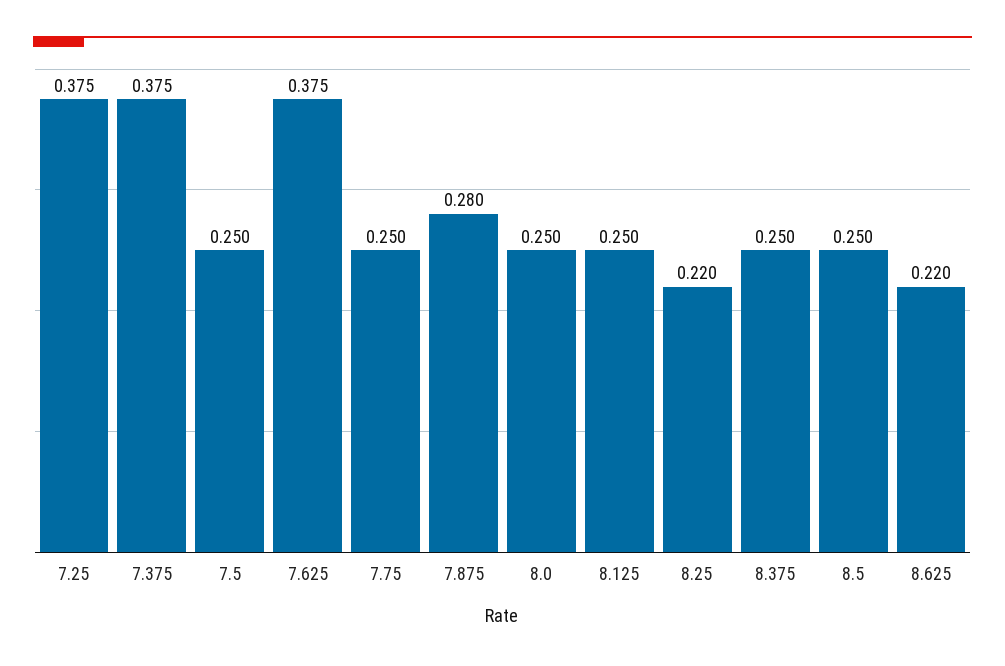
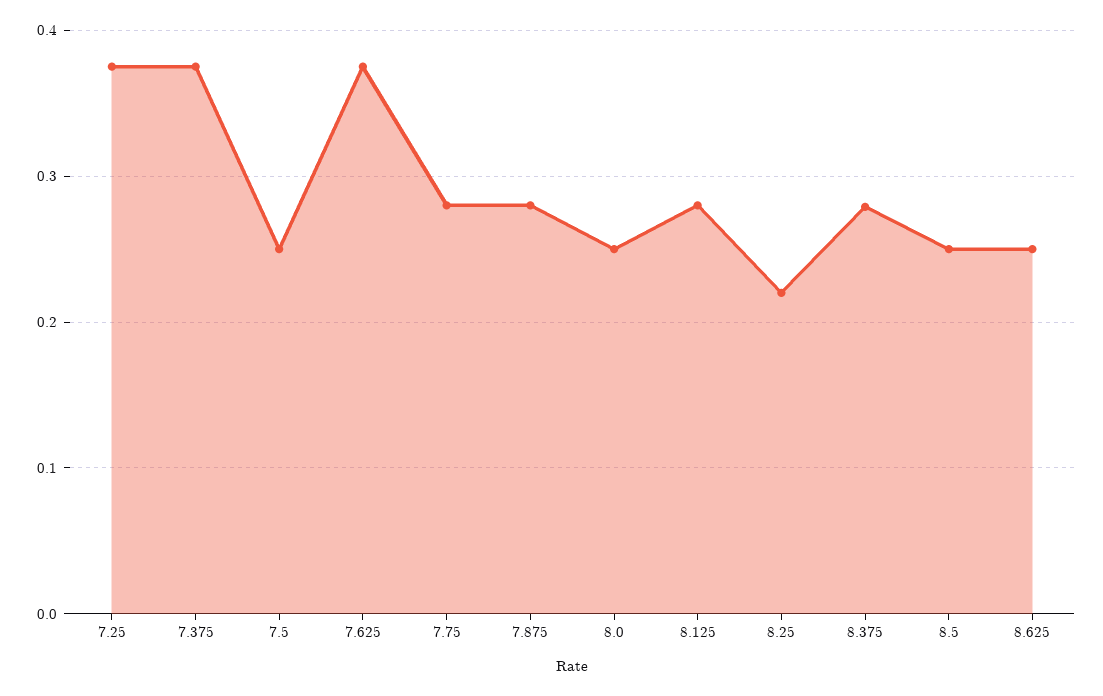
7.75: 0.25 -> 0.28
8.125: 0.25 -> 0.28
8.375: 0.25 -> 0.28
8.625: 0.22 -> 0.25

